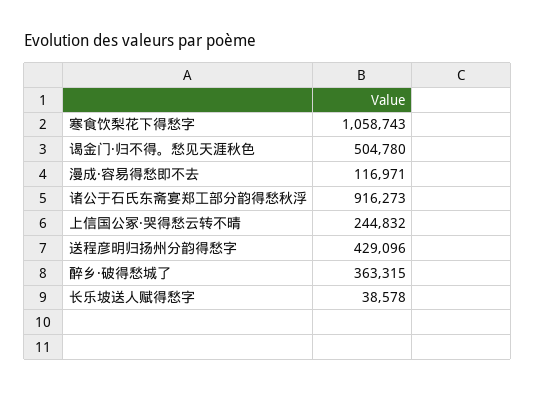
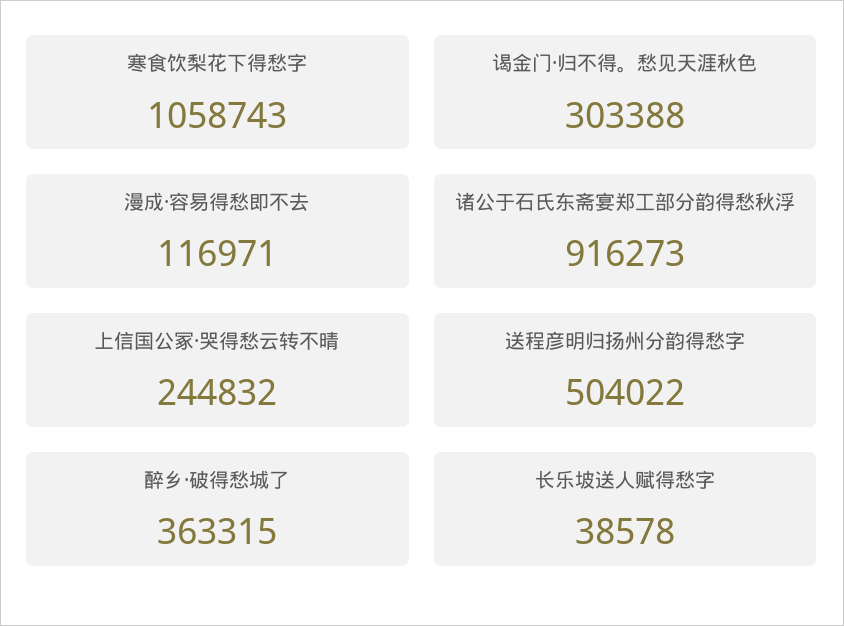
谒金门·归不得。愁见天涯秋色: 504780 -> 303388
送程彦明归扬州分韵得愁字: 429096 -> 504022

